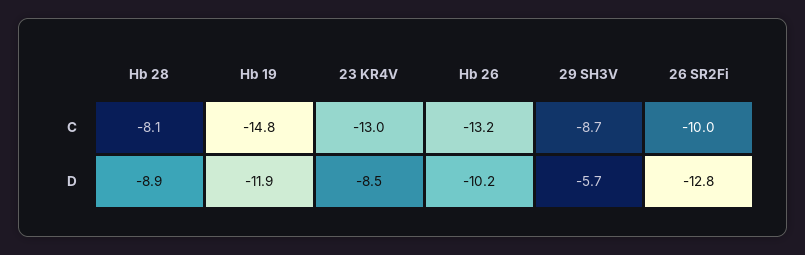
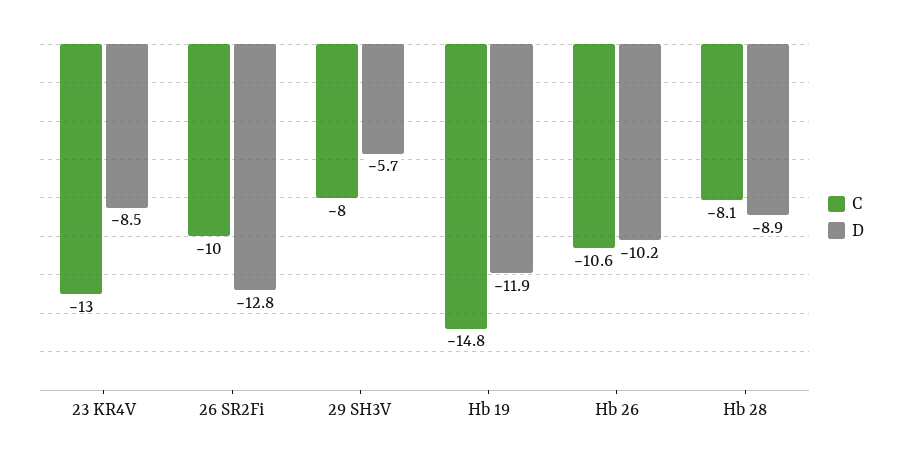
C, Hb 26: -13.2 -> -10.6
C, 29 SH3V: -8.7 -> -8

